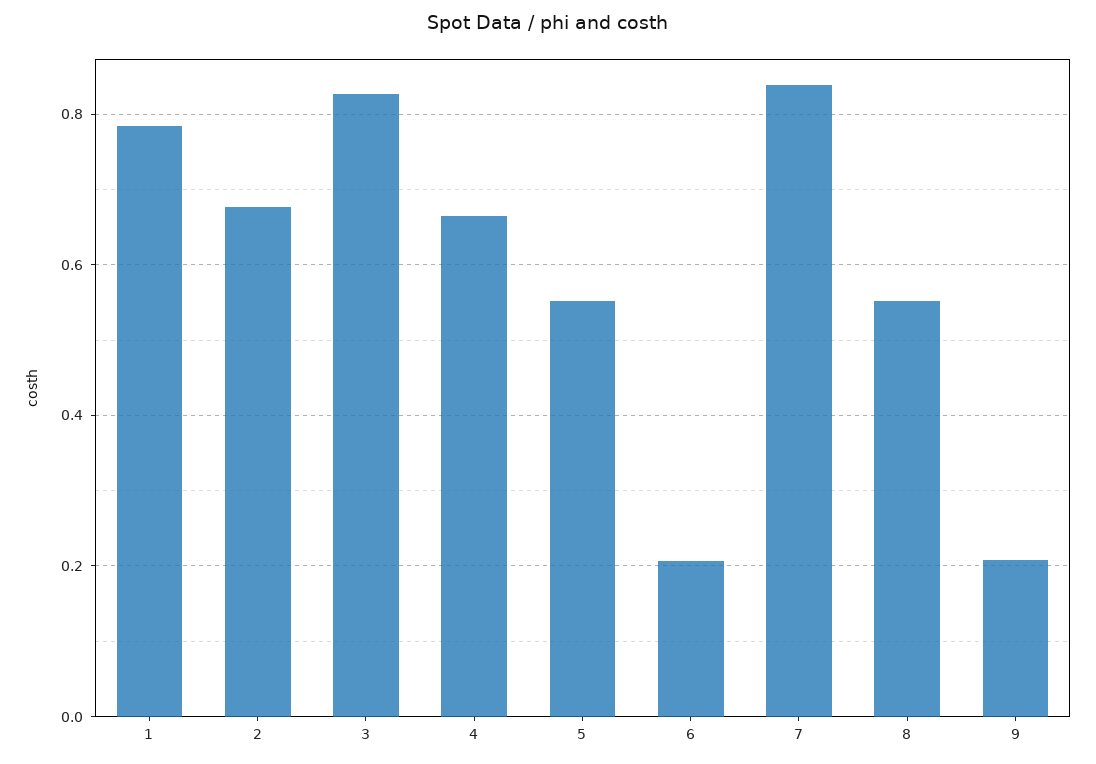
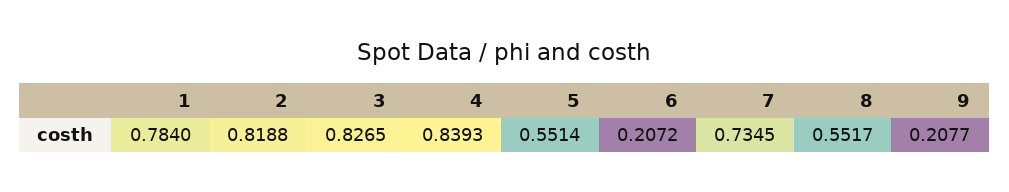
2: 0.68 -> 0.8188
4: 0.66 -> 0.8393
7: 0.84 -> 0.7345

